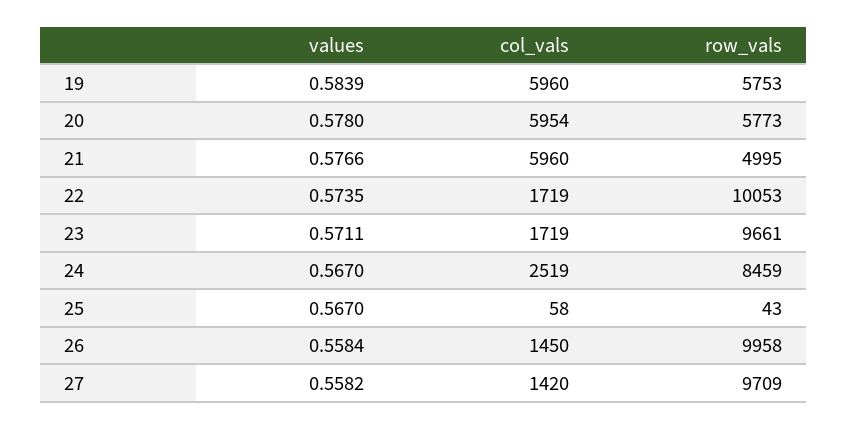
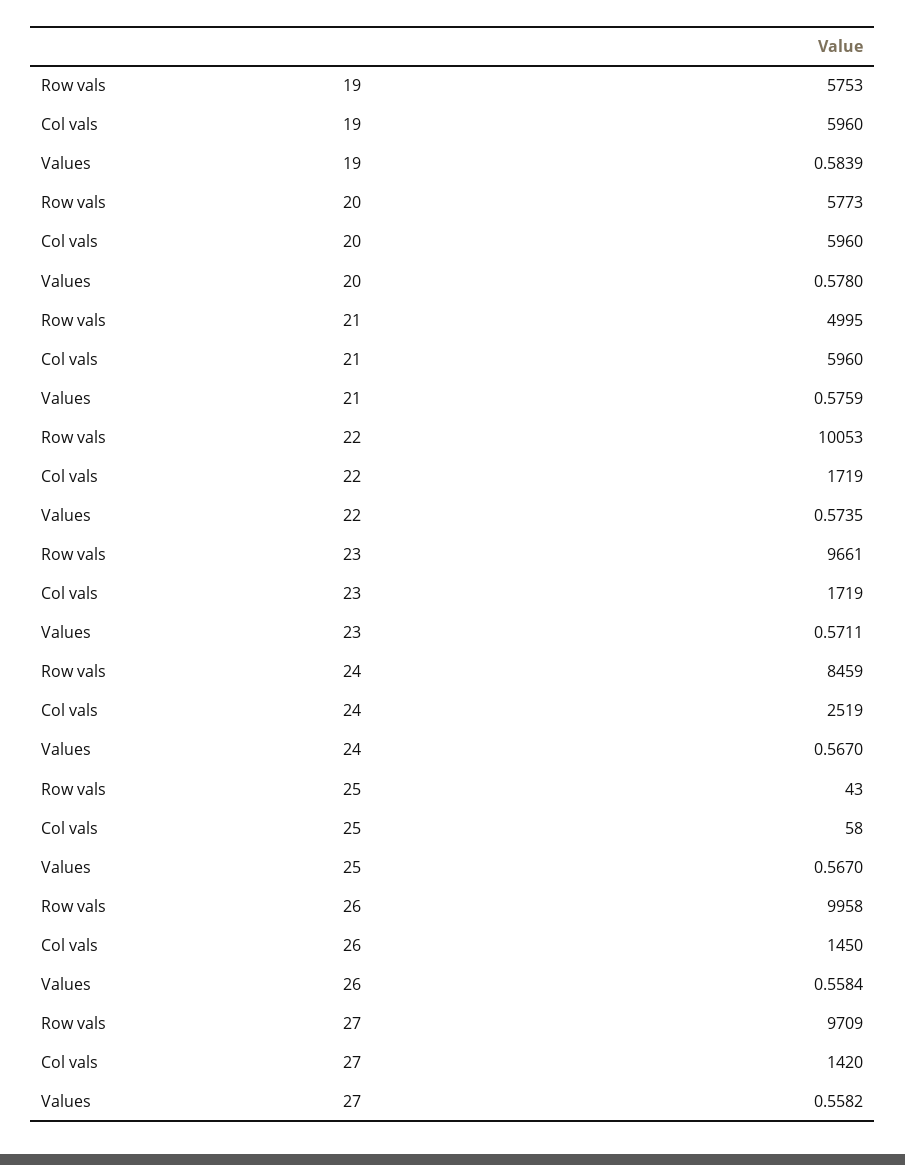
col_vals, 20: 5954 -> 5960
values, 21: 0.5766 -> 0.5759

